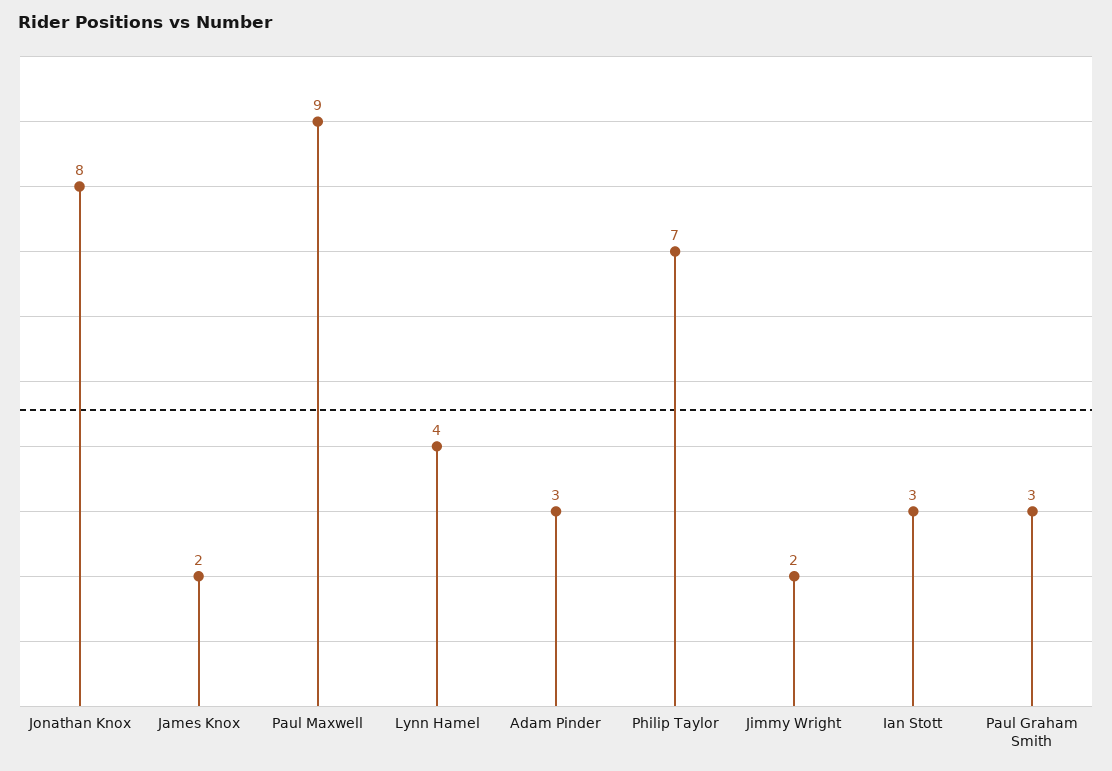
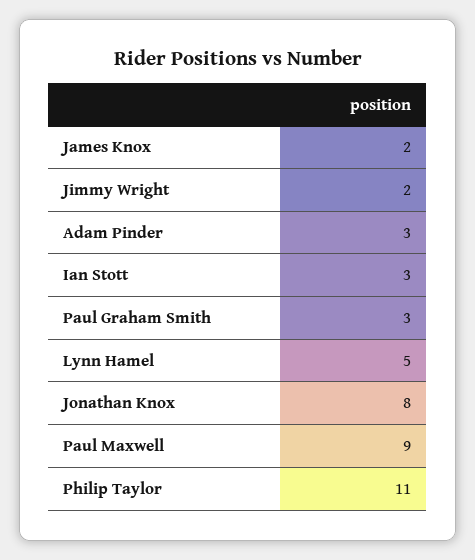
Lynn Hamel: 4 -> 5
Philip Taylor: 7 -> 11

